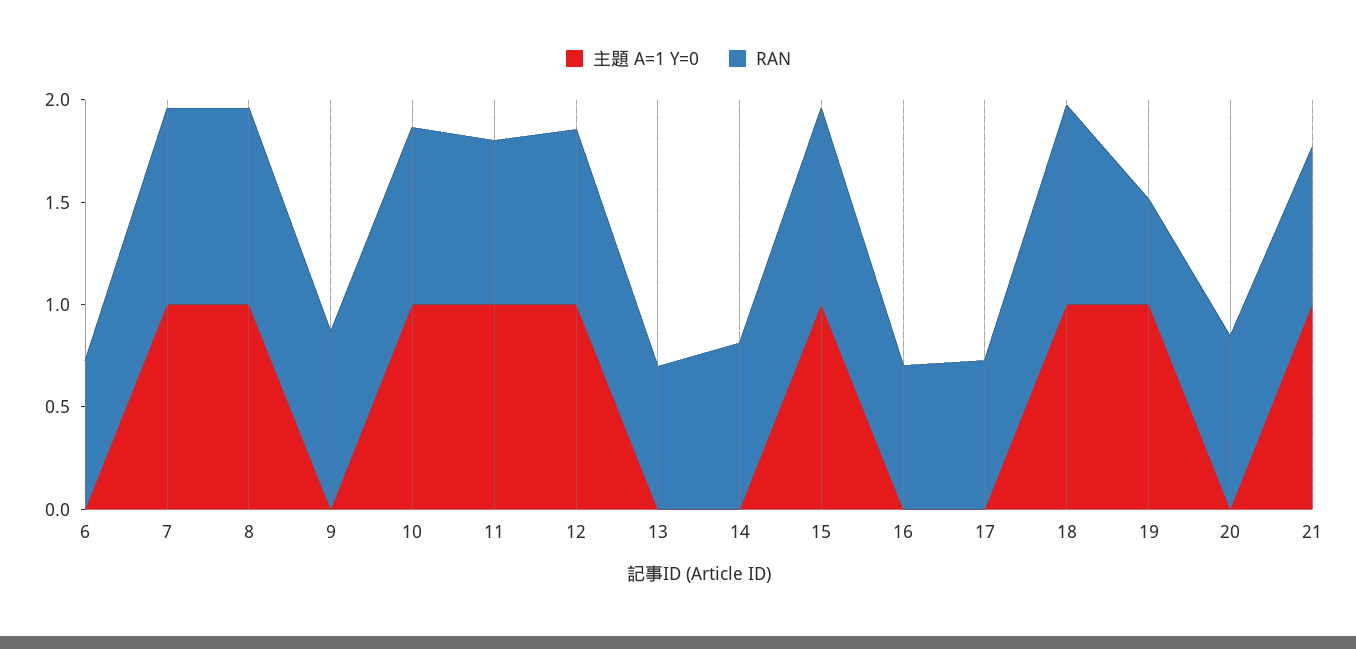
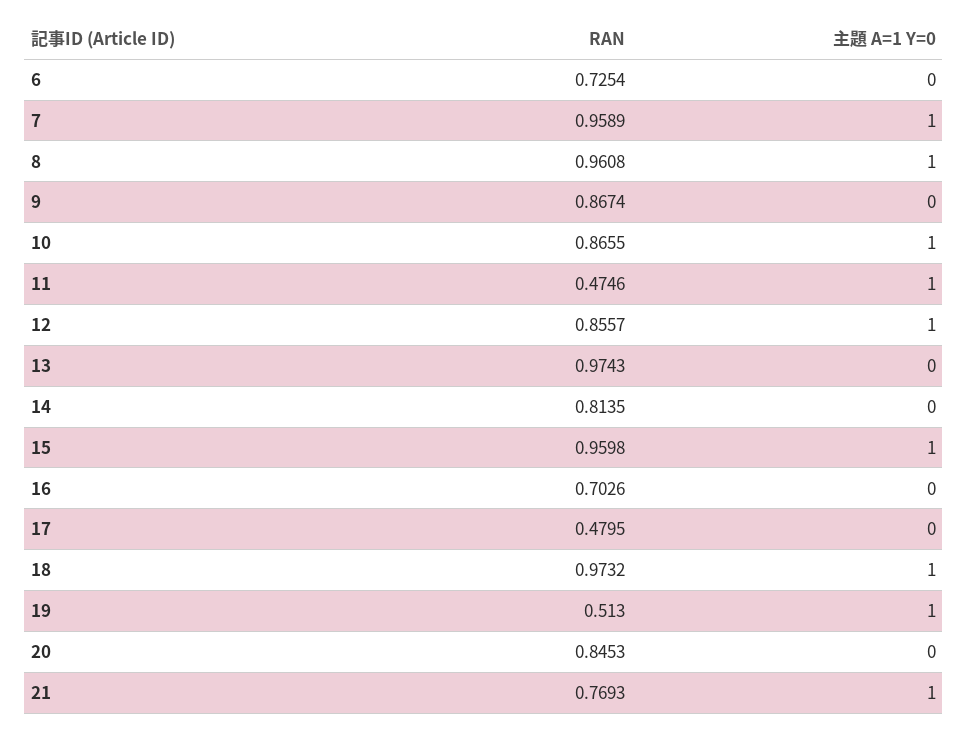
RAN, 11: 0.8 -> 0.4746
RAN, 13: 0.7 -> 0.9743
RAN, 17: 0.7 -> 0.4795

